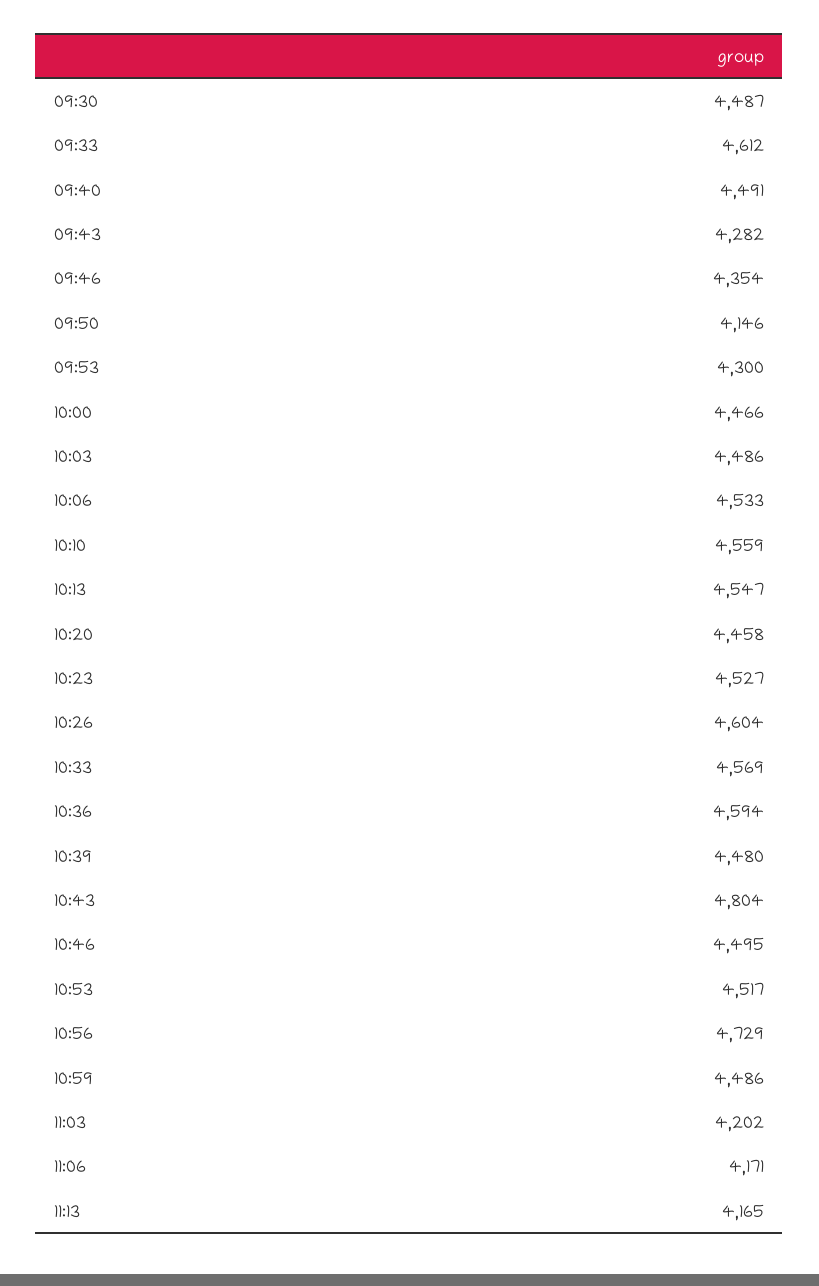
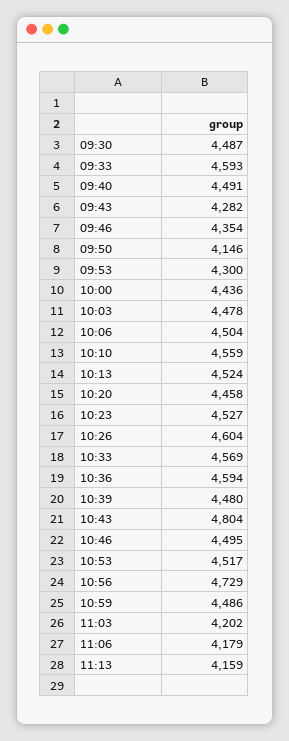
09:33: 4612 -> 4593
10:00: 4466 -> 4436
10:03: 4486 -> 4478
10:06: 4533 -> 4504
10:13: 4547 -> 4524
11:06: 4171 -> 4179
11:13: 4165 -> 4159

